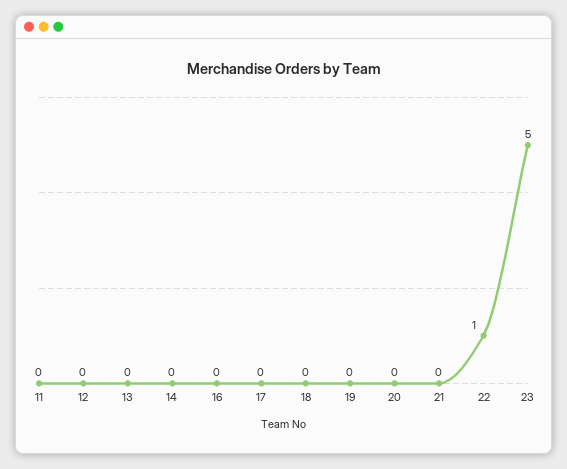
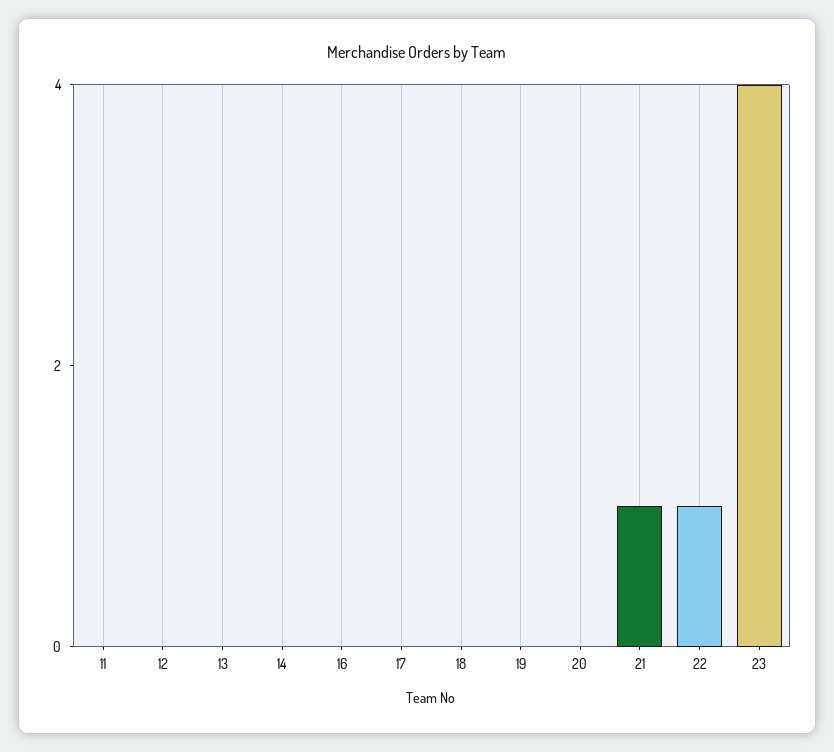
21: 0 -> 1
23: 5 -> 4

